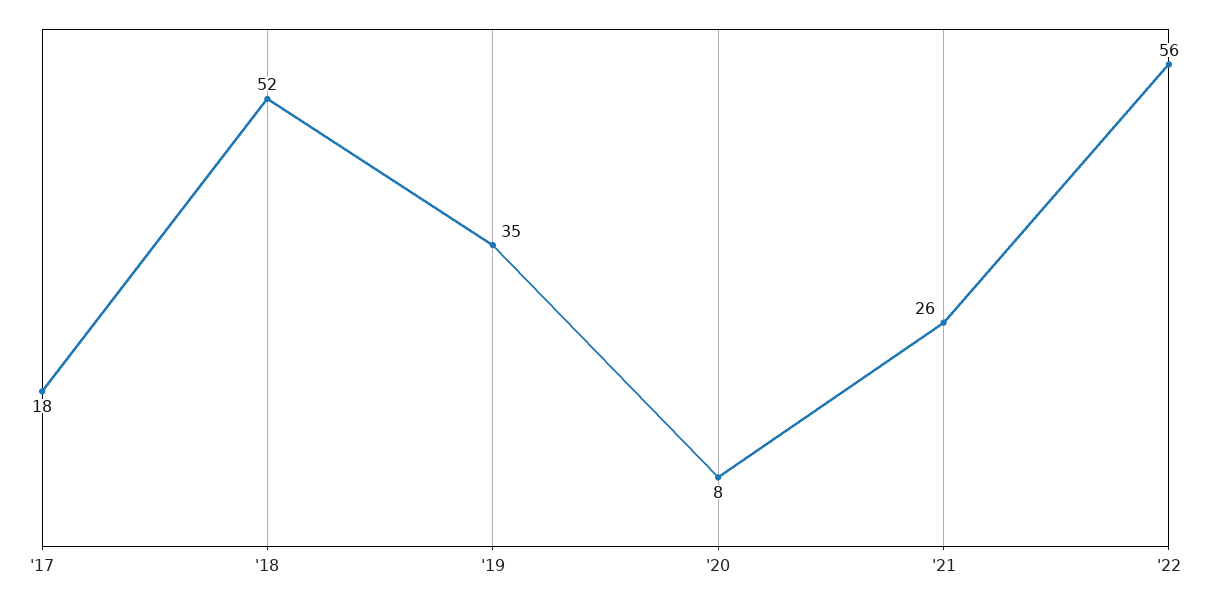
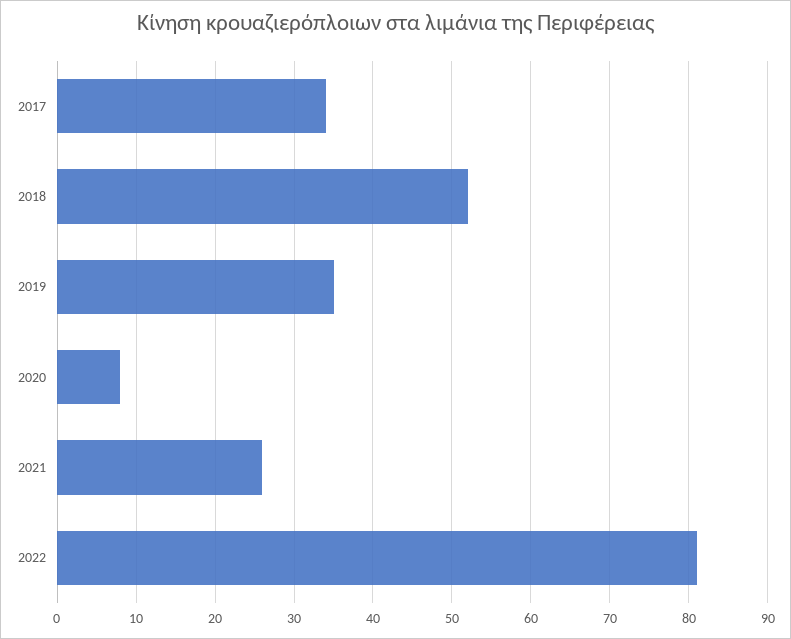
'17: 18 -> 34
'22: 56 -> 81

